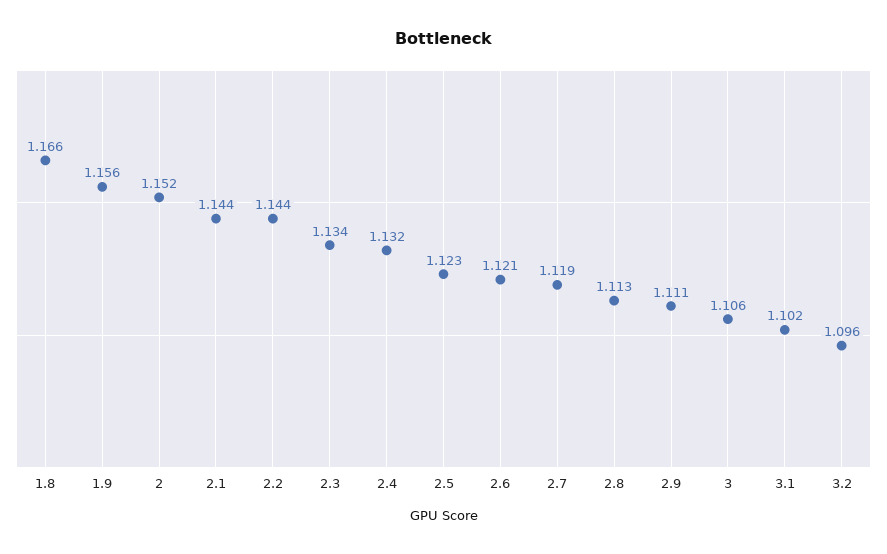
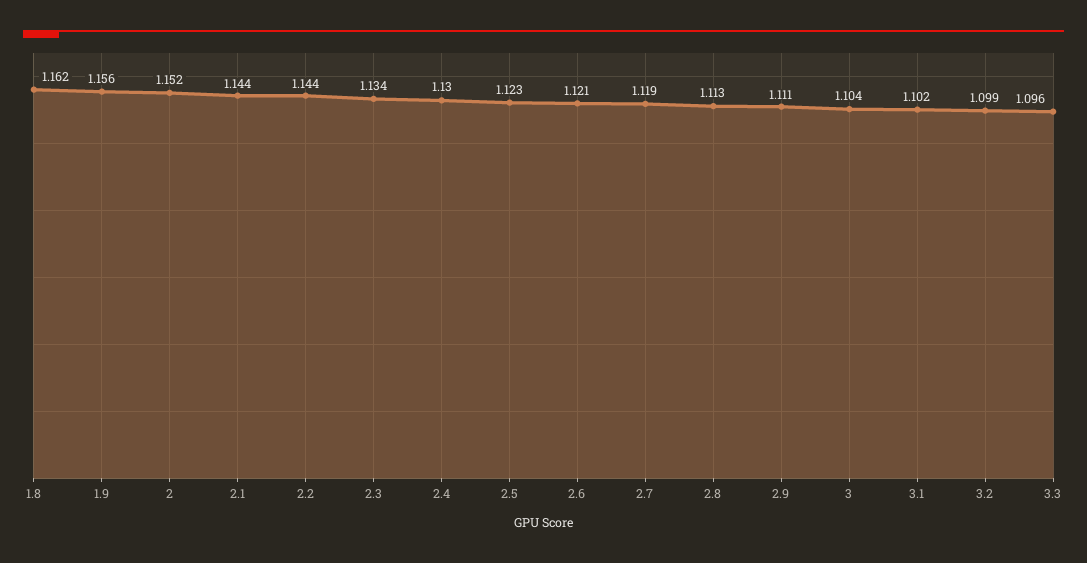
1.8: 1.166 -> 1.162
2.4: 1.132 -> 1.13
3: 1.106 -> 1.104
3.2: 1.096 -> 1.099
3.3: none -> 1.096

